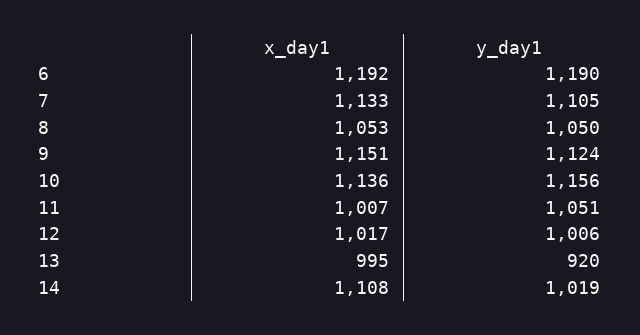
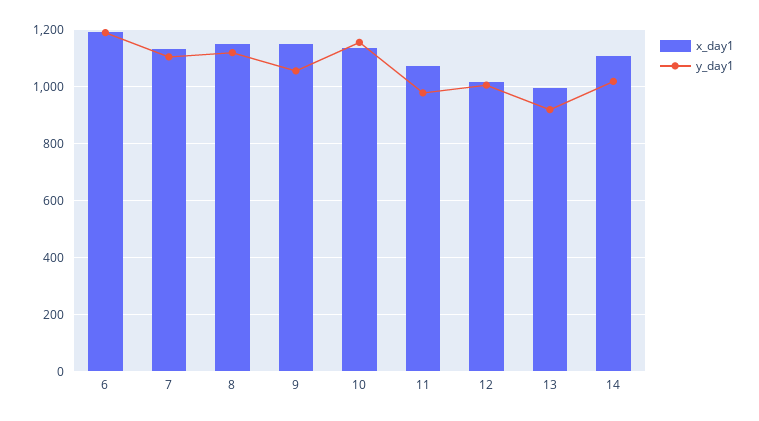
x_day1, 8: 1053 -> 1150
y_day1, 8: 1050 -> 1125
y_day1, 9: 1124 -> 1050
x_day1, 11: 1007 -> 1075
y_day1, 11: 1051 -> 975

